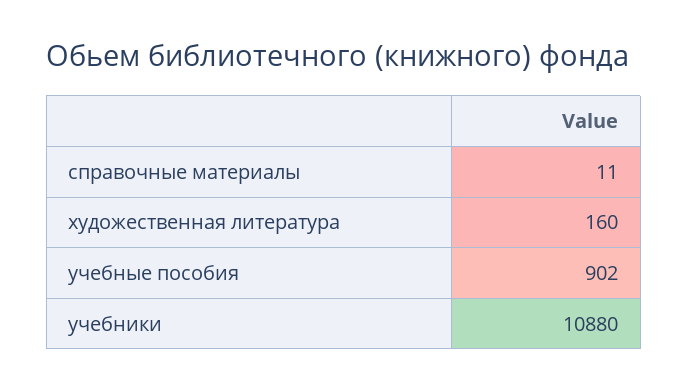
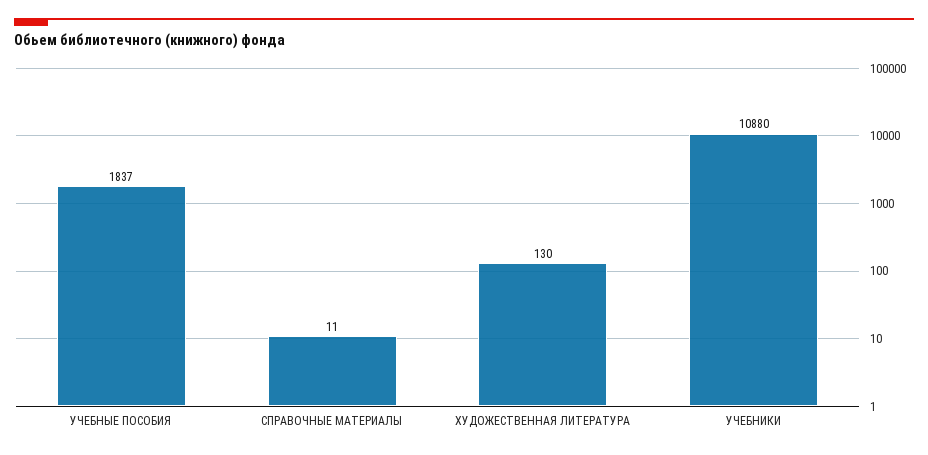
художественная литература: 160 -> 130
учебные пособия: 902 -> 1837

